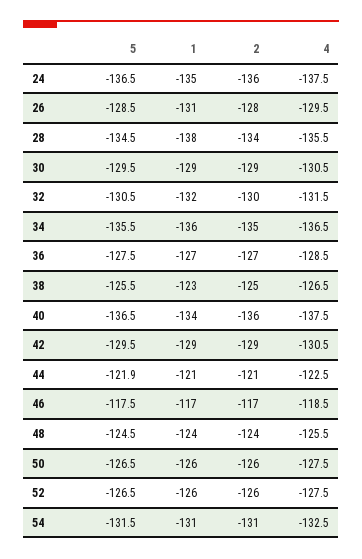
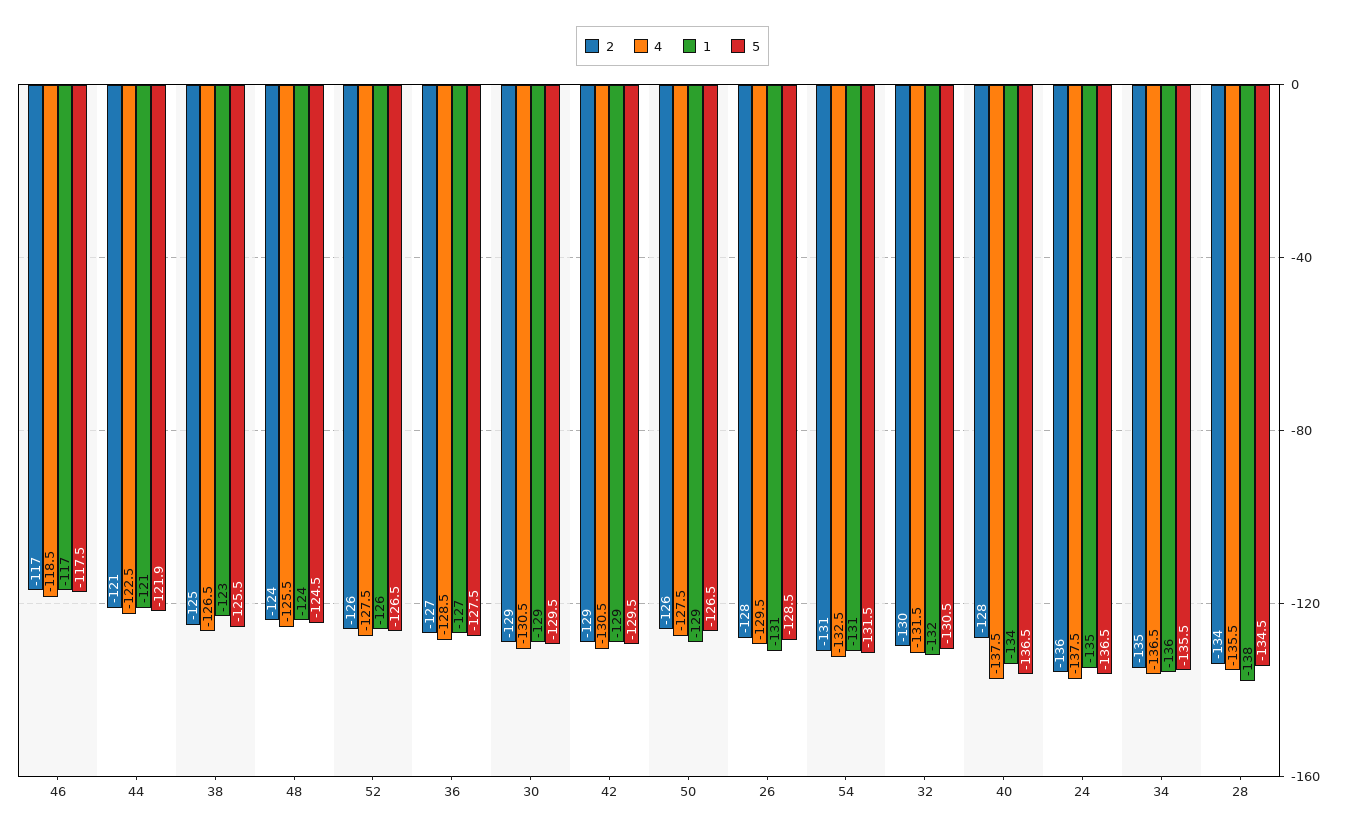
2, 40: -136 -> -128
1, 50: -126 -> -129

